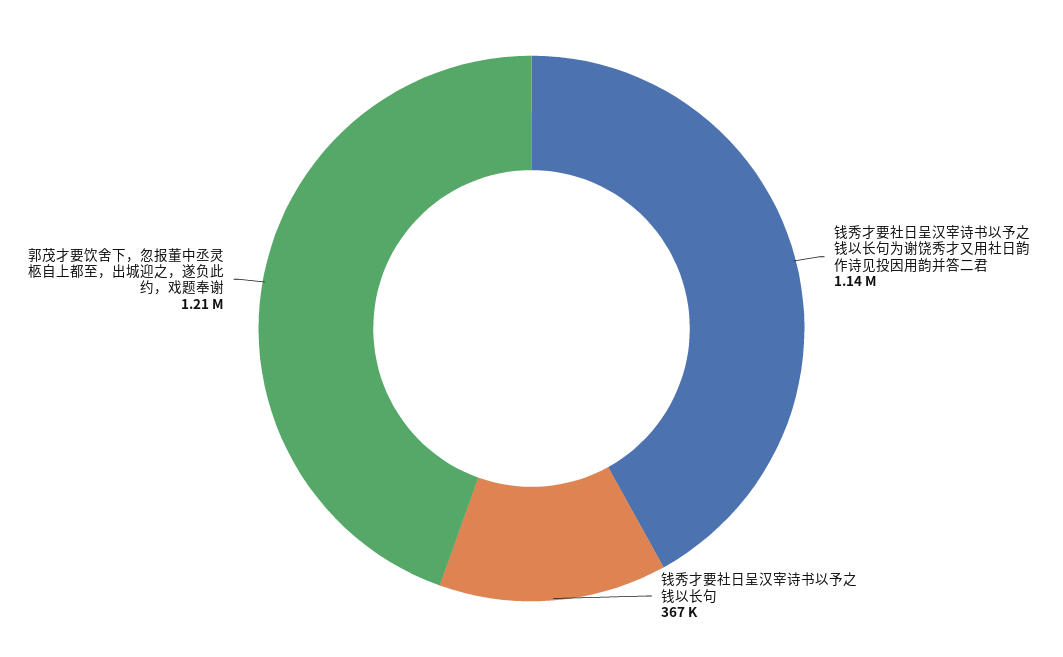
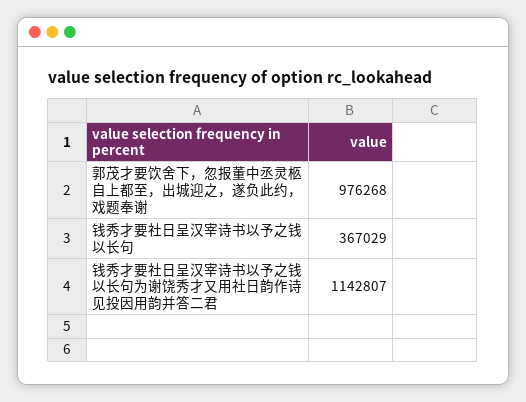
郭茂才要饮舍下，忽报董中丞灵柩自上都至，出城迎之，遂负此约，戏题奉谢: 1210000 -> 976268

